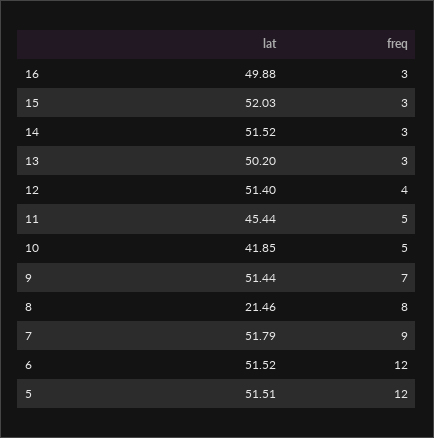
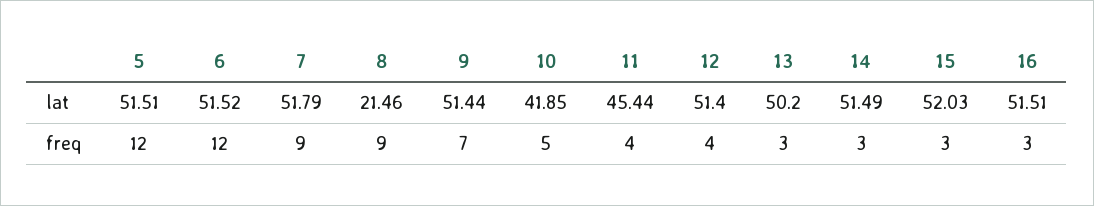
lat, 16: 49.88 -> 51.51
lat, 14: 51.52 -> 51.49
freq, 11: 5 -> 4
freq, 8: 8 -> 9

